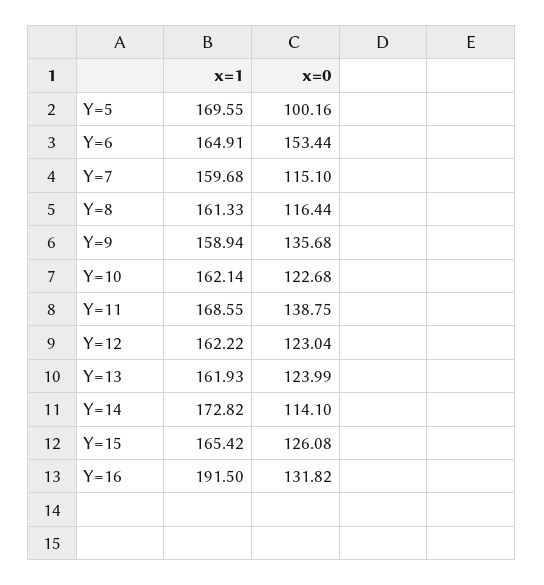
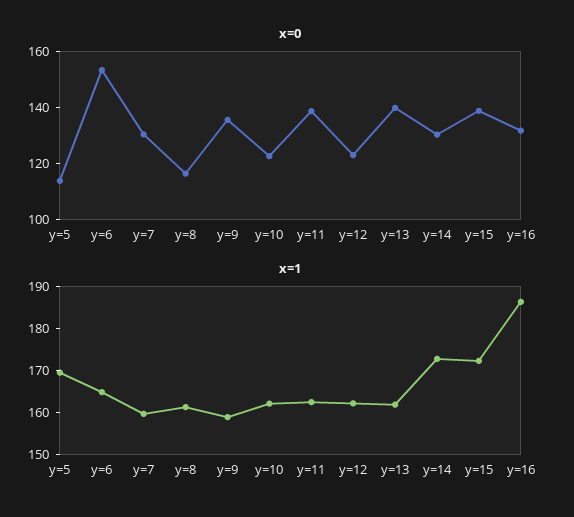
x=0, Y=5: 100.16 -> 115
x=0, Y=7: 115.1 -> 130
x=1, Y=11: 168.55 -> 162
x=0, Y=13: 123.99 -> 140
x=0, Y=14: 114.1 -> 130
x=1, Y=15: 165.42 -> 172
x=0, Y=15: 126.08 -> 140
x=1, Y=16: 191.5 -> 186

